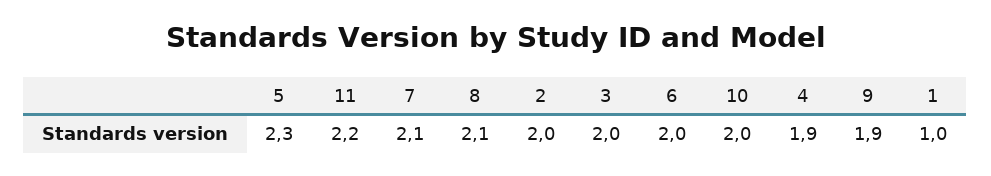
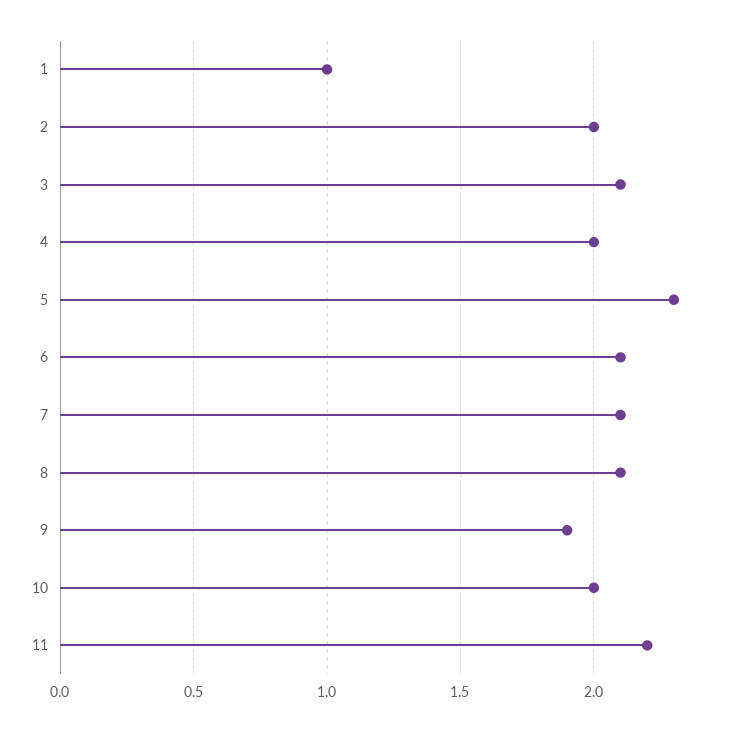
3: 2 -> 2.1
6: 2 -> 2.1
4: 1.9 -> 2

